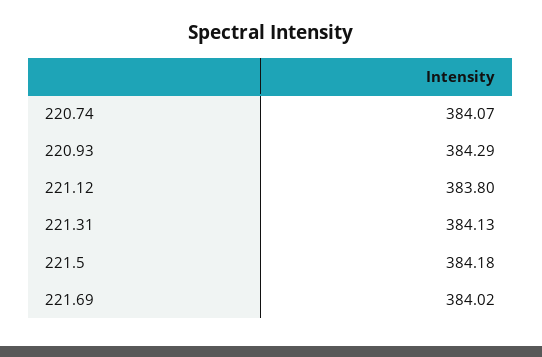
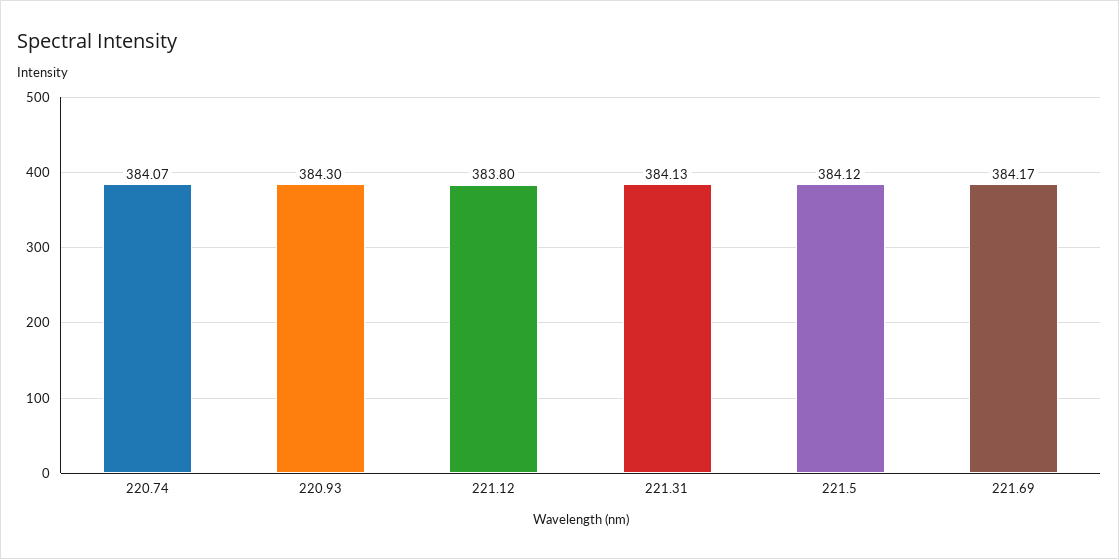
220.93: 384.29 -> 384.3
221.5: 384.18 -> 384.12
221.69: 384.02 -> 384.17

